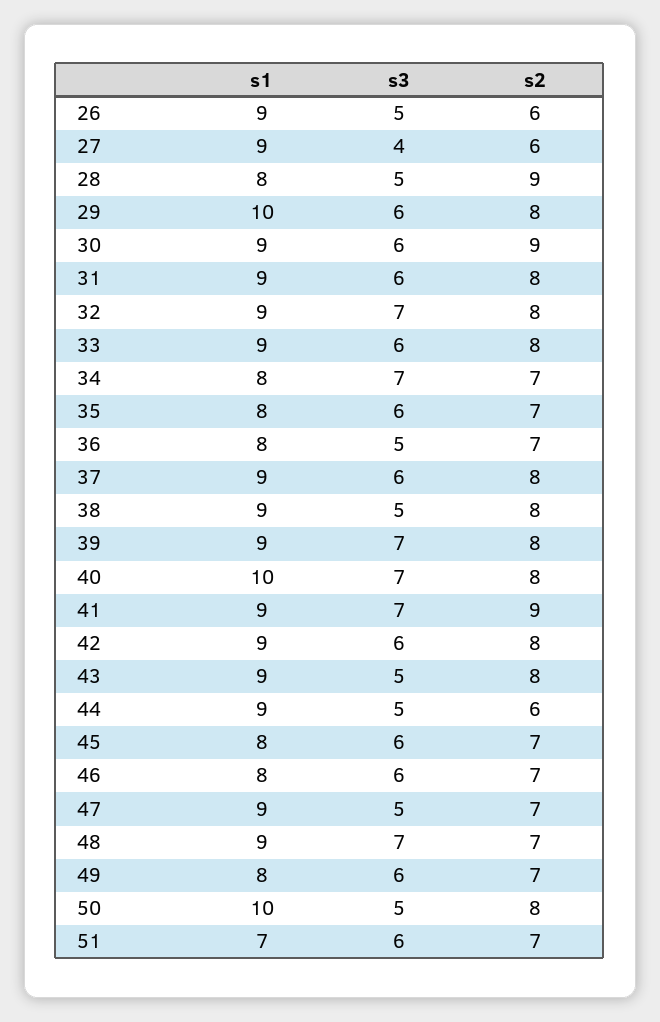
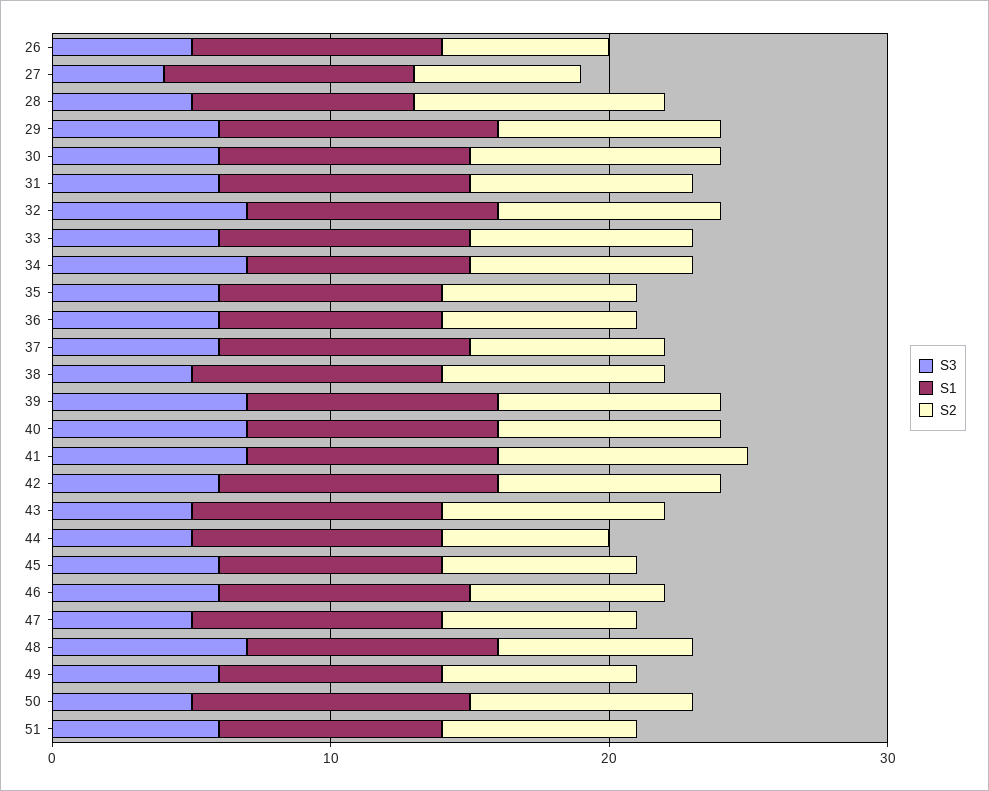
s2, 34: 7 -> 8
s3, 36: 5 -> 6
s2, 37: 8 -> 7
s1, 40: 10 -> 9
s1, 42: 9 -> 10
s1, 46: 8 -> 9
s1, 51: 7 -> 8

